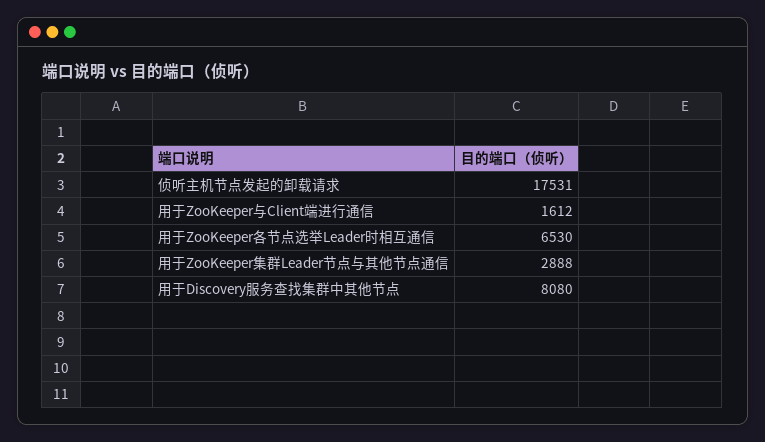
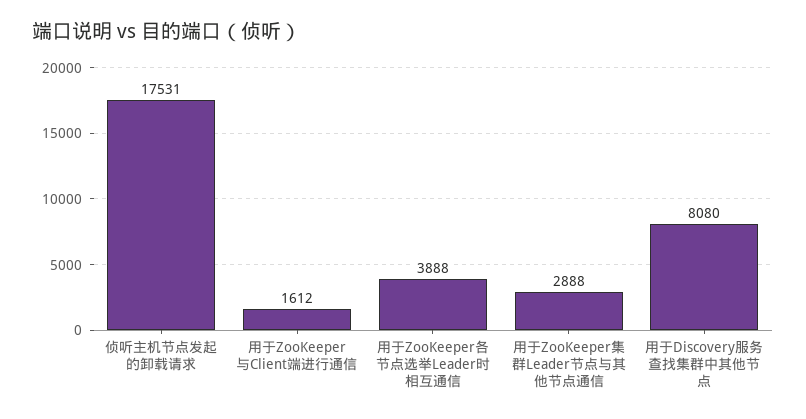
用于ZooKeeper各节点选举Leader时相互通信: 6530 -> 3888

